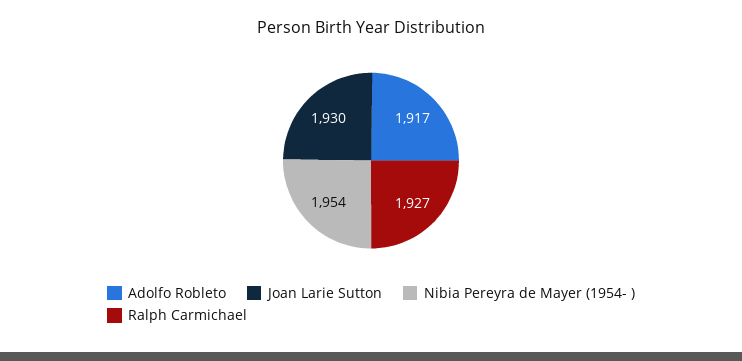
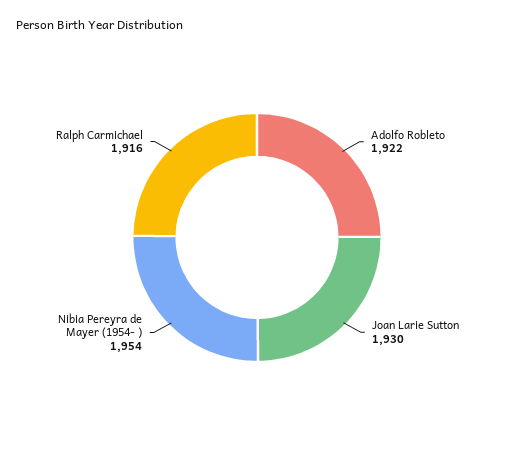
Adolfo Robleto: 1917 -> 1922
Ralph Carmichael: 1927 -> 1916

